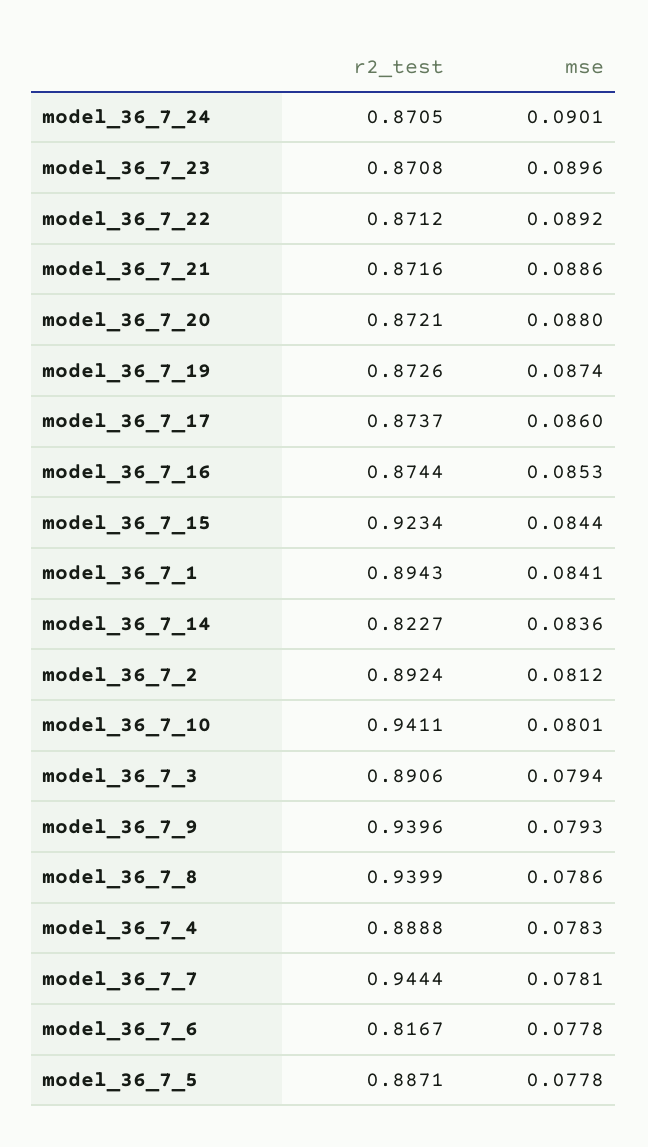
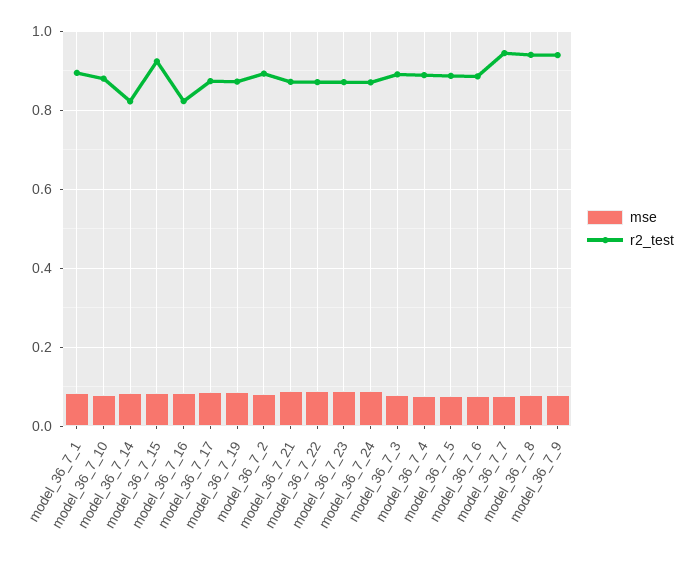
r2_test, model_36_7_20: 0.8721 -> none
mse, model_36_7_20: 0.088 -> none
r2_test, model_36_7_16: 0.8744 -> 0.82
r2_test, model_36_7_10: 0.9411 -> 0.88
r2_test, model_36_7_6: 0.8167 -> 0.88

